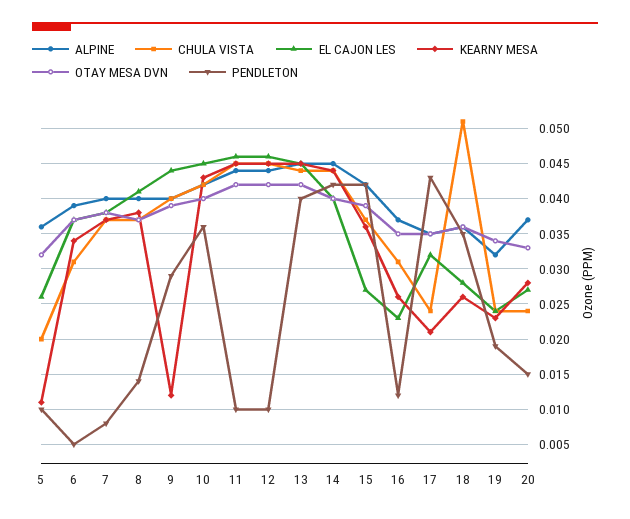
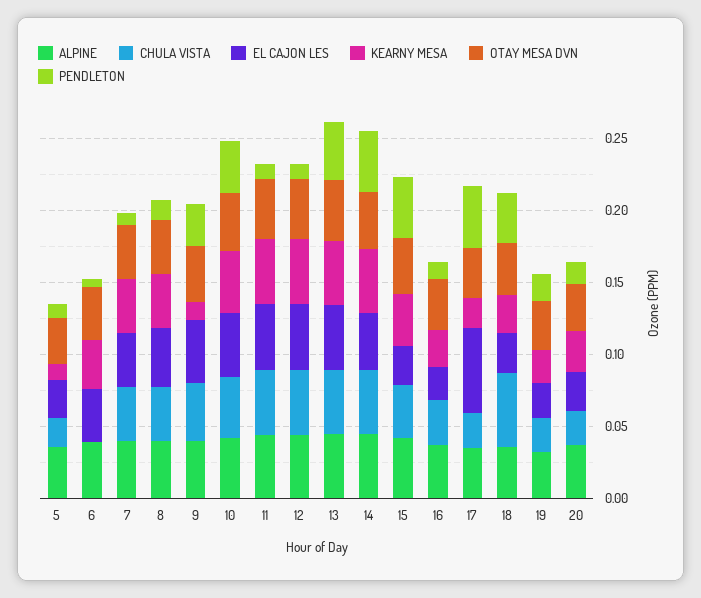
CHULA VISTA, 6: 0.031 -> 0
EL CAJON LES, 17: 0.032 -> 0.06

